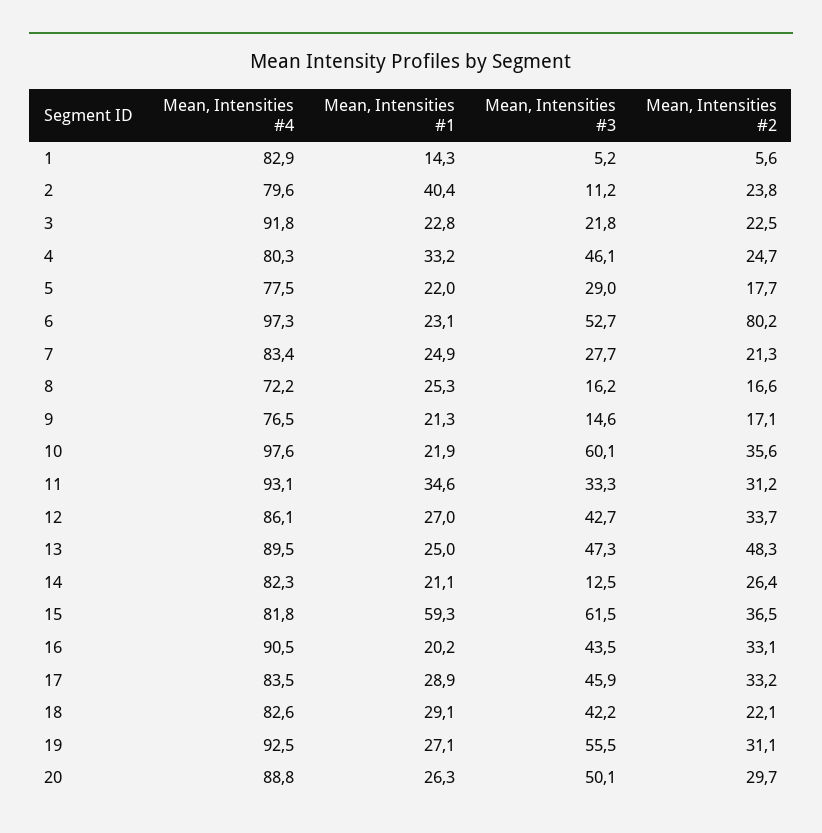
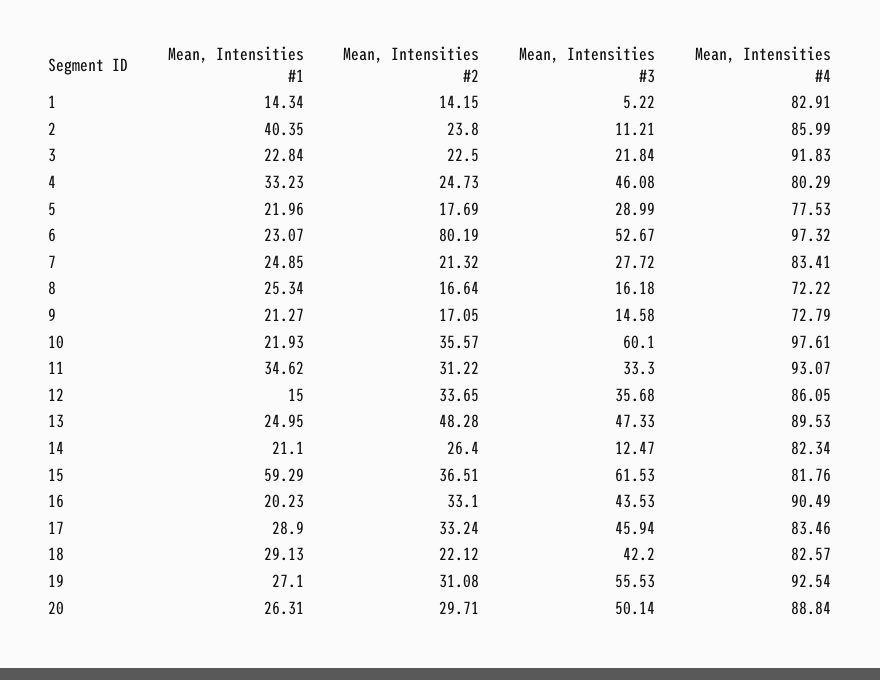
Mean, Intensities #2, 1: 5.6 -> 14.15
Mean, Intensities #4, 2: 79.6 -> 85.99
Mean, Intensities #4, 9: 76.5 -> 72.79
Mean, Intensities #1, 12: 27 -> 15
Mean, Intensities #3, 12: 42.7 -> 35.68

